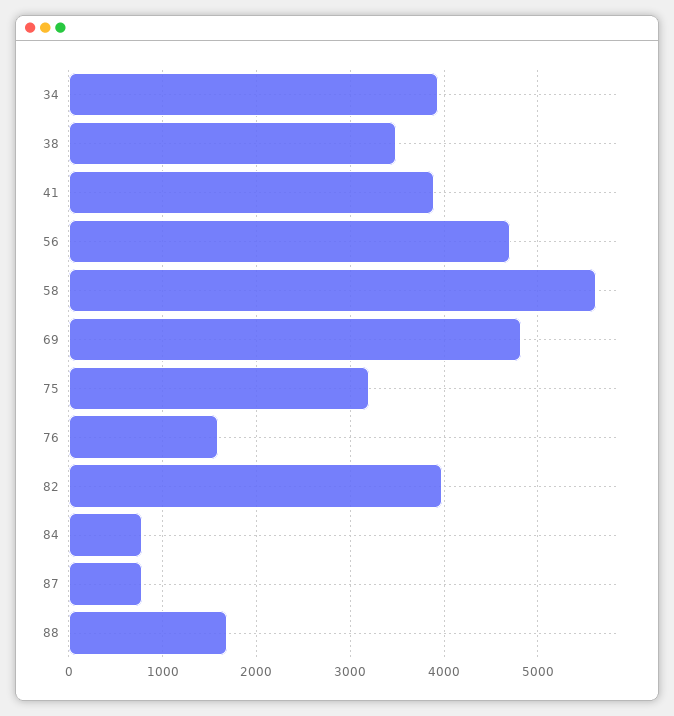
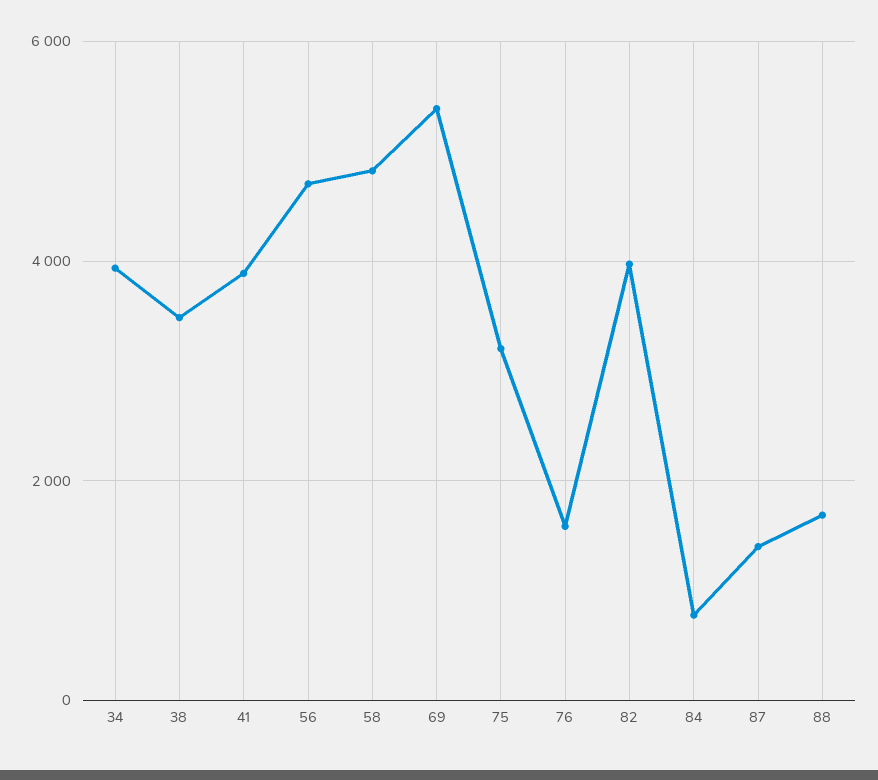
58: 5600 -> 4800
69: 4800 -> 5400
87: 800 -> 1400

